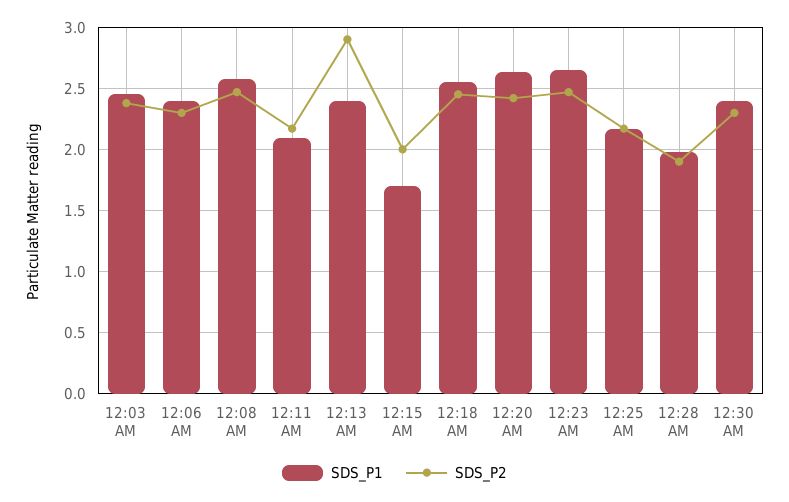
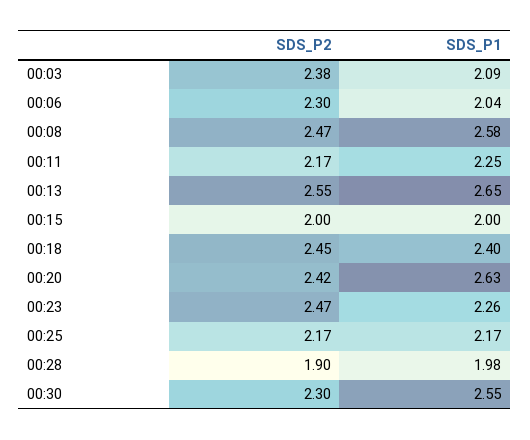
SDS_P1, 12:03 AM: 2.45 -> 2.09
SDS_P1, 12:06 AM: 2.4 -> 2.04
SDS_P1, 12:11 AM: 2.1 -> 2.25
SDS_P1, 12:13 AM: 2.4 -> 2.65
SDS_P2, 12:13 AM: 2.9 -> 2.55
SDS_P1, 12:15 AM: 1.7 -> 2
SDS_P1, 12:18 AM: 2.55 -> 2.4
SDS_P1, 12:23 AM: 2.65 -> 2.26
SDS_P1, 12:30 AM: 2.4 -> 2.55

